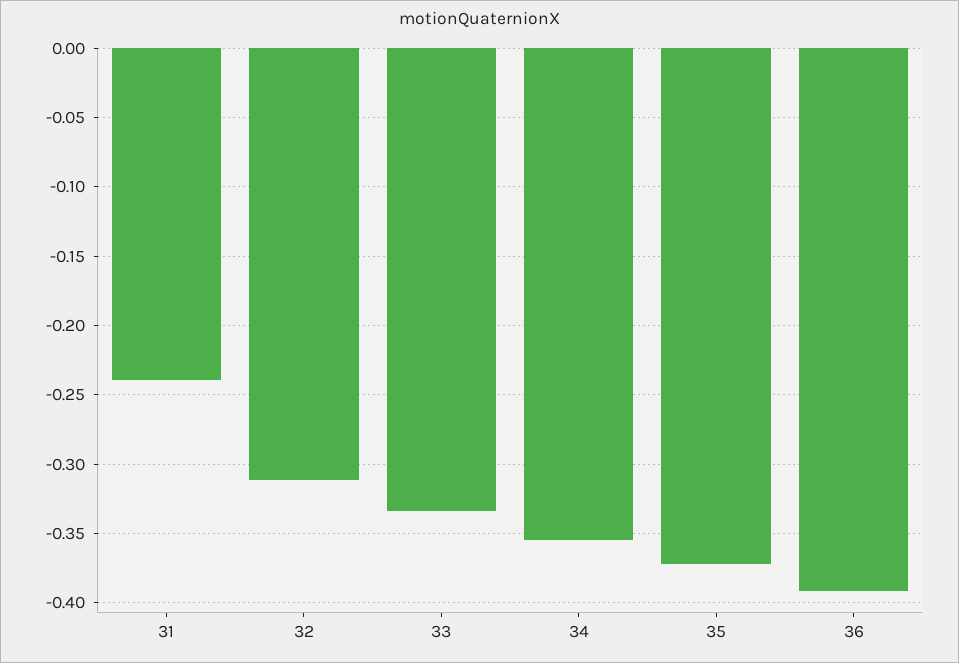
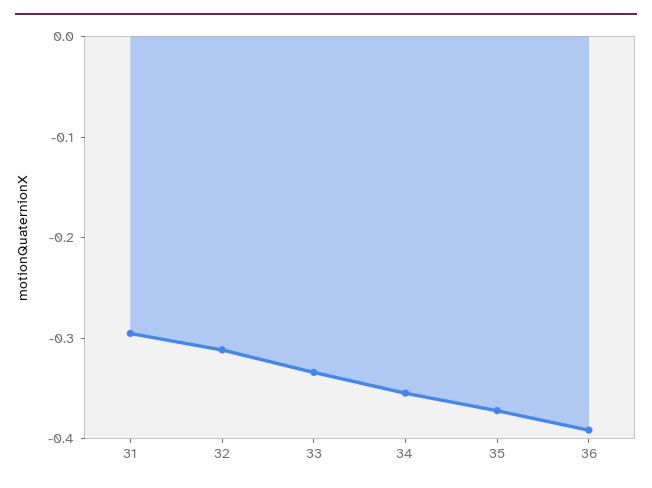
31: -0.24 -> -0.3

